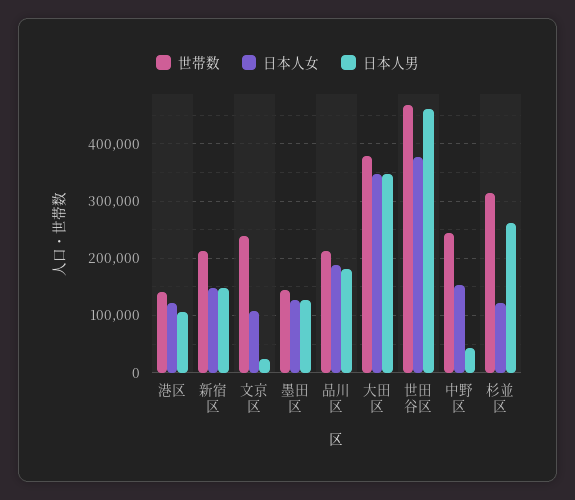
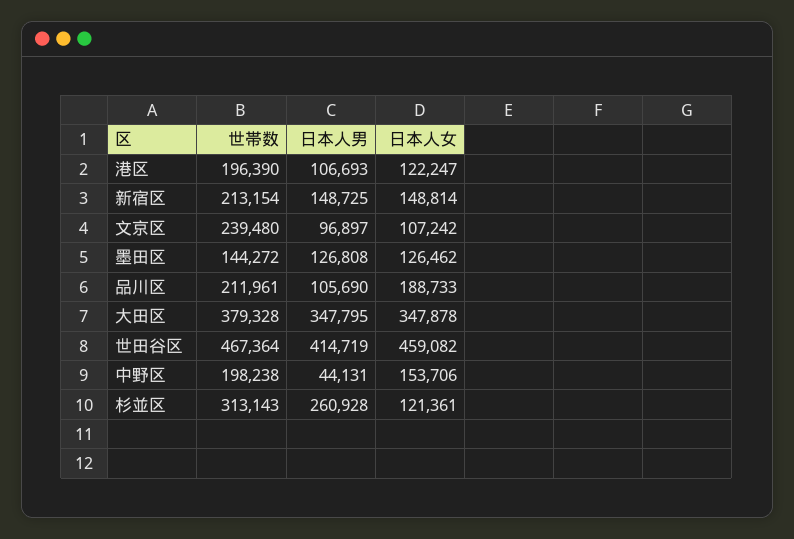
世帯数, 港区: 140000 -> 196390
日本人男, 文京区: 20000 -> 96897
日本人男, 品川区: 180000 -> 105690
日本人女, 世田谷区: 380000 -> 459082
日本人男, 世田谷区: 460000 -> 414719
世帯数, 中野区: 240000 -> 198238

